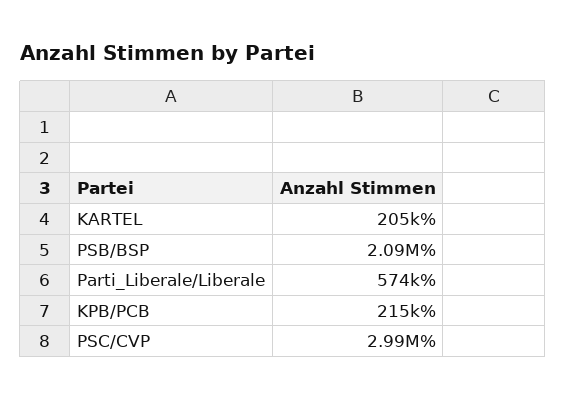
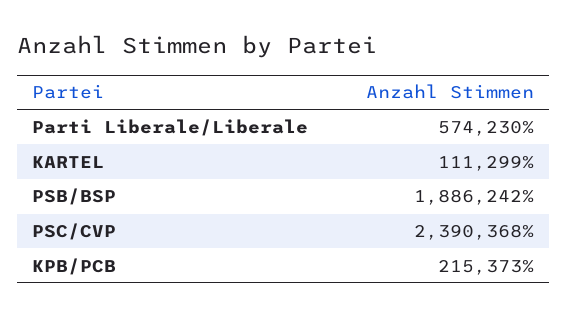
KARTEL: 205000 -> 111299
PSB/BSP: 2090000 -> 1886242
PSC/CVP: 2990000 -> 2390368

